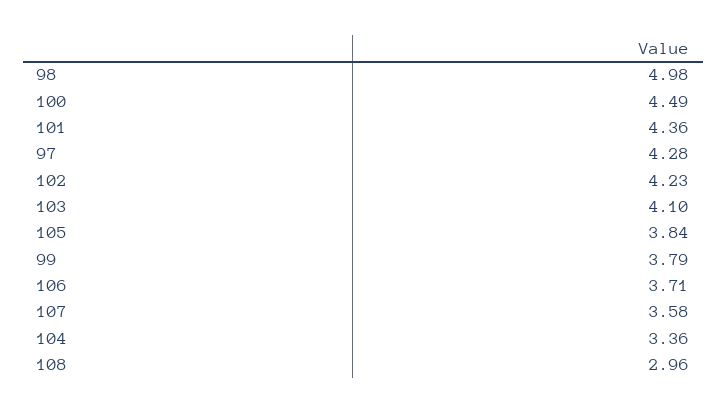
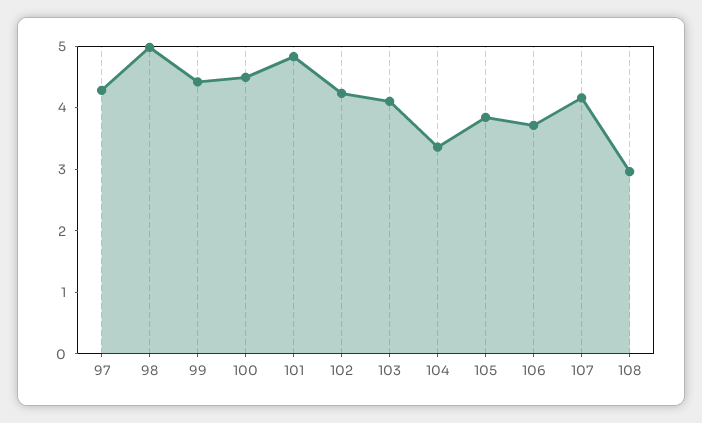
101: 4.36 -> 4.8
99: 3.79 -> 4.4
107: 3.58 -> 4.2

